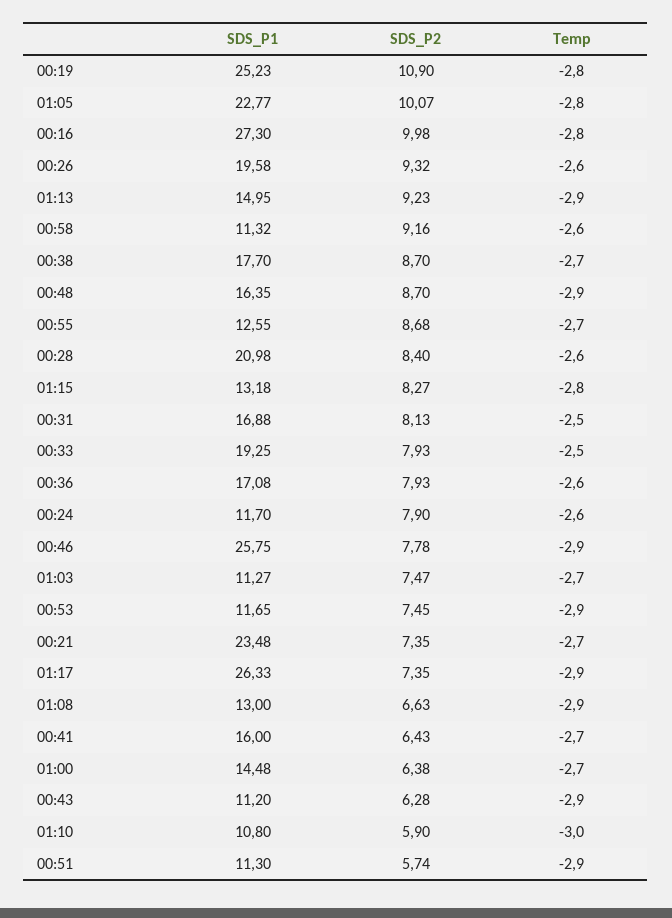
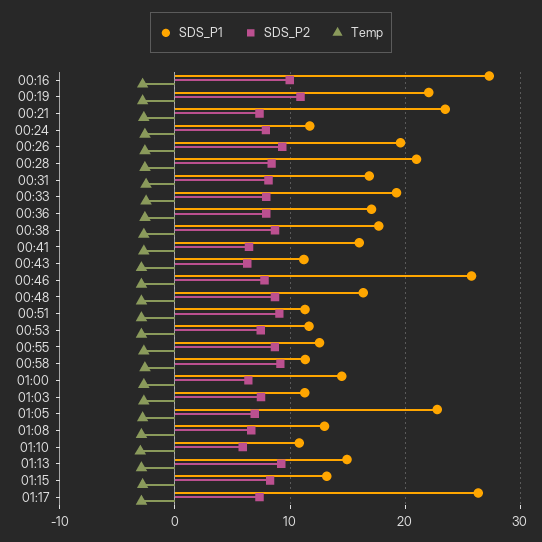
SDS_P1, 00:19: 25.23 -> 22
SDS_P2, 01:05: 10.07 -> 7
SDS_P2, 00:51: 5.74 -> 9

